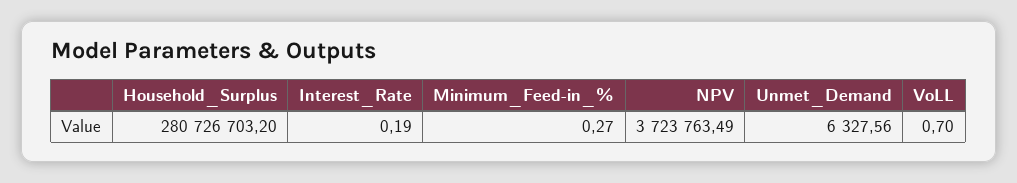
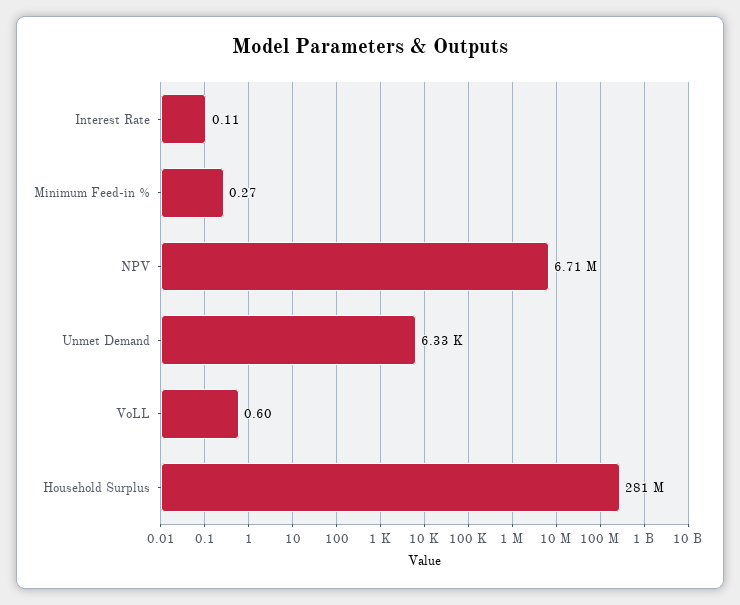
Interest_Rate: 0.19 -> 0.11
NPV: 3723763.49 -> 6710000
VoLL: 0.7 -> 0.6

